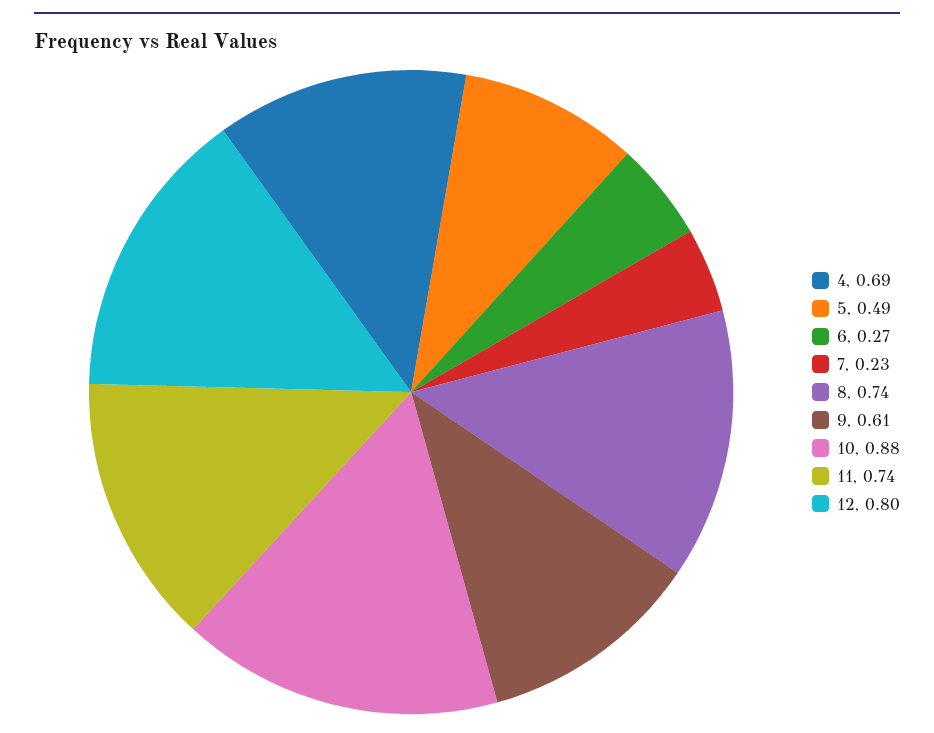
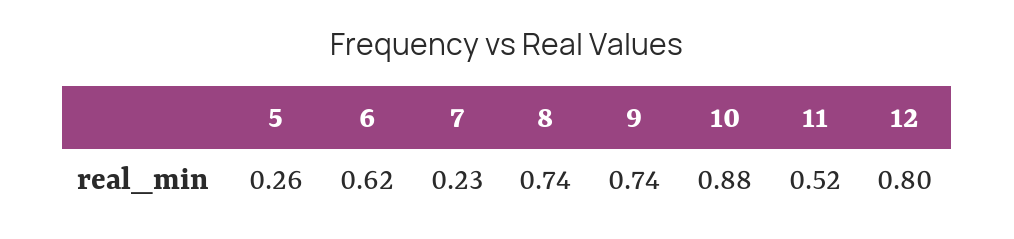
4: 0.69 -> none
5: 0.49 -> 0.26
6: 0.27 -> 0.62
9: 0.61 -> 0.74
11: 0.74 -> 0.52

